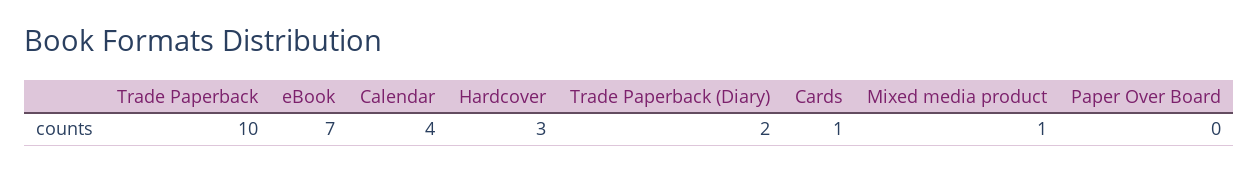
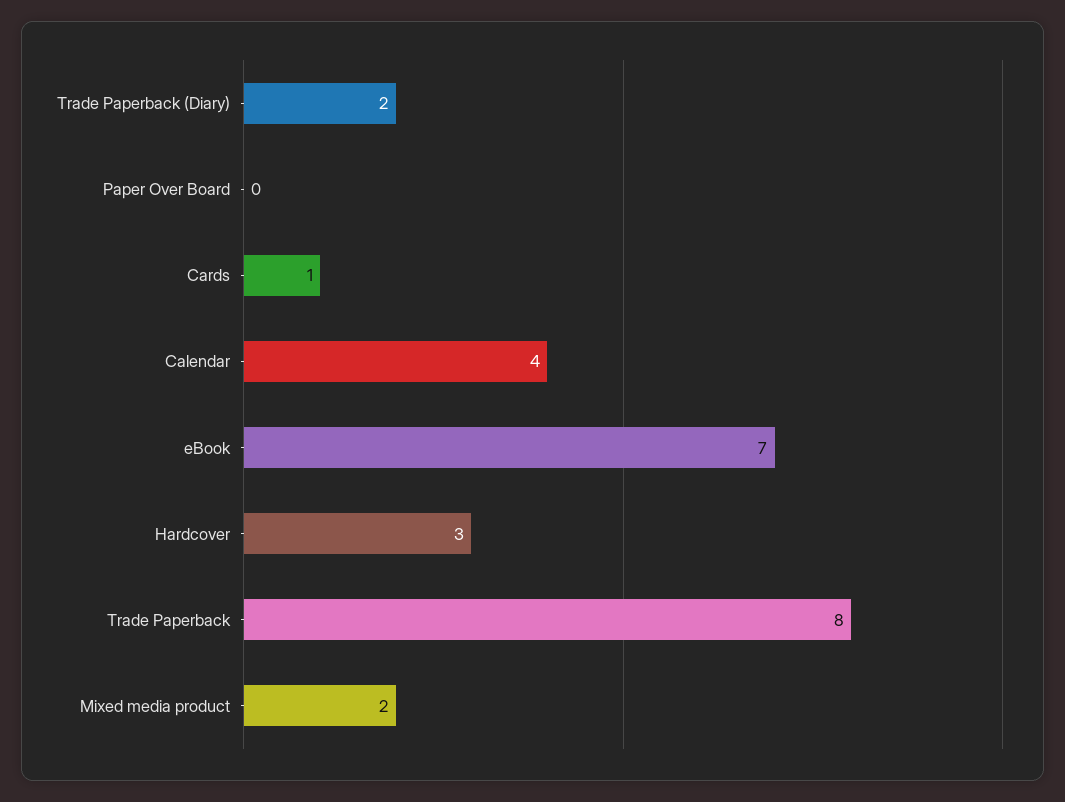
Trade Paperback: 10 -> 8
Mixed media product: 1 -> 2

